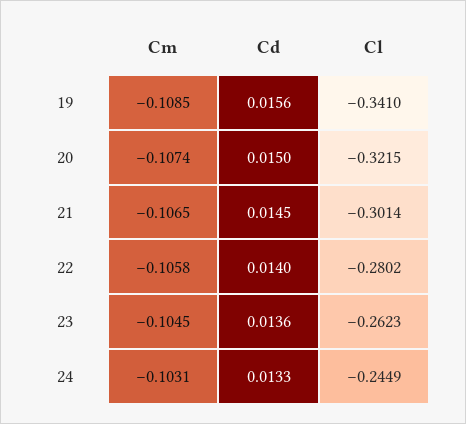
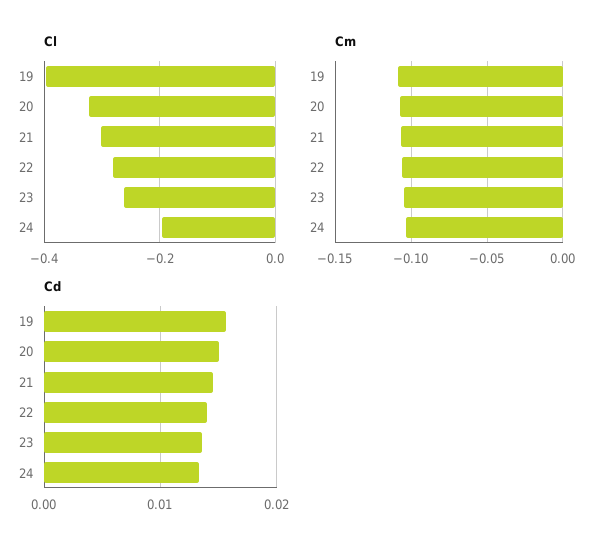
Cl, 19: -0.341 -> -0.4
Cl, 24: -0.2449 -> -0.2

